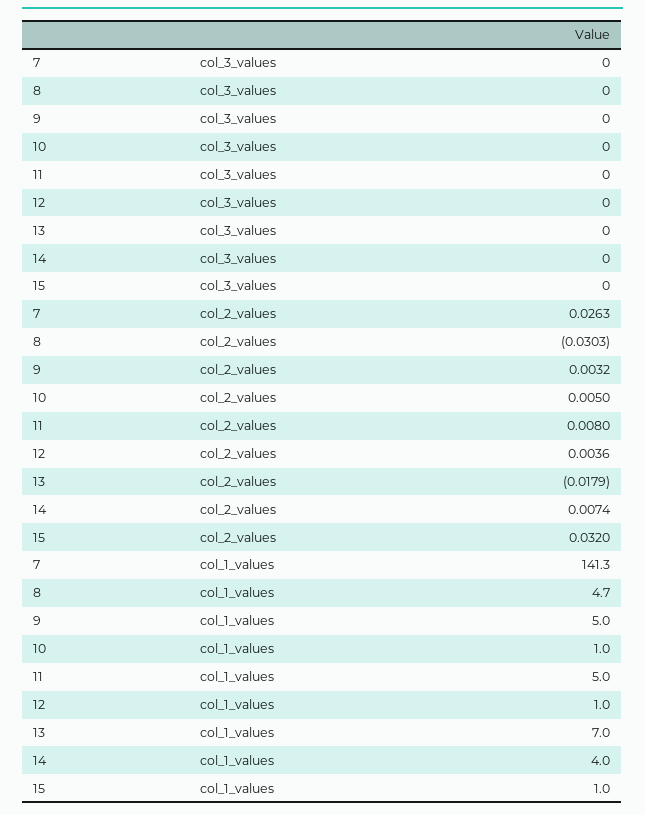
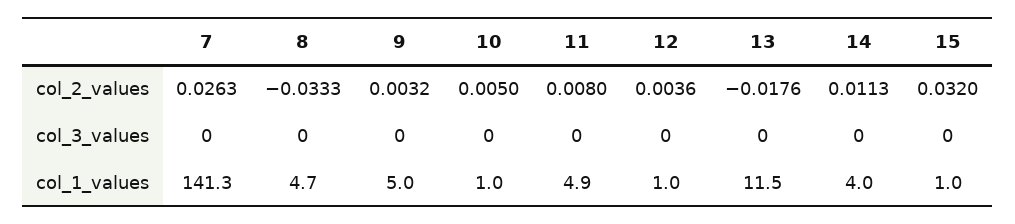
8, col_2_values: -0.0303 -> -0.0333
13, col_2_values: -0.0179 -> -0.0176
14, col_2_values: 0.0074 -> 0.0113
11, col_1_values: 5 -> 4.9
13, col_1_values: 7 -> 11.5

